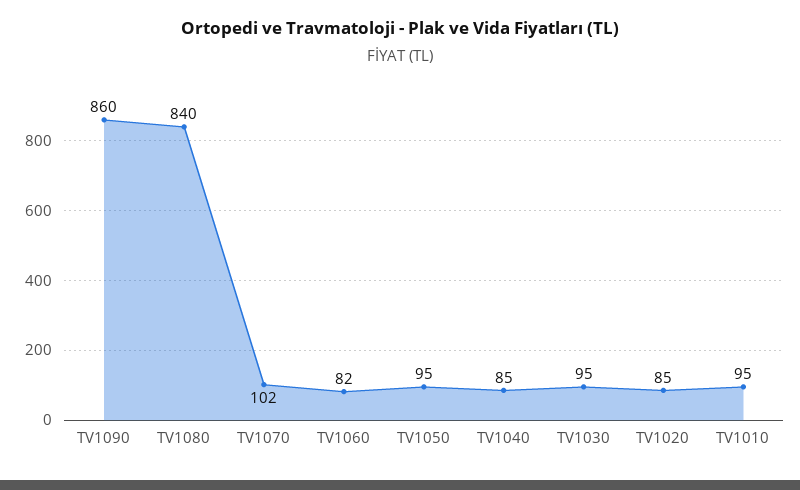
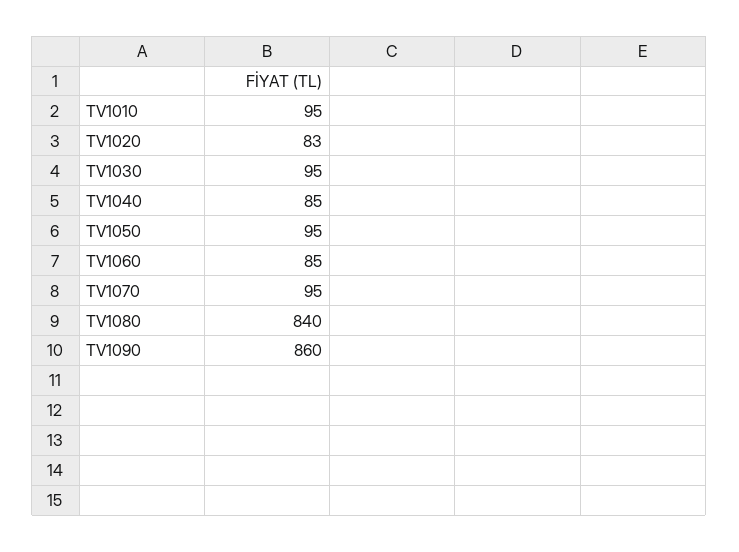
TV1070: 102 -> 95
TV1060: 82 -> 85
TV1020: 85 -> 83

